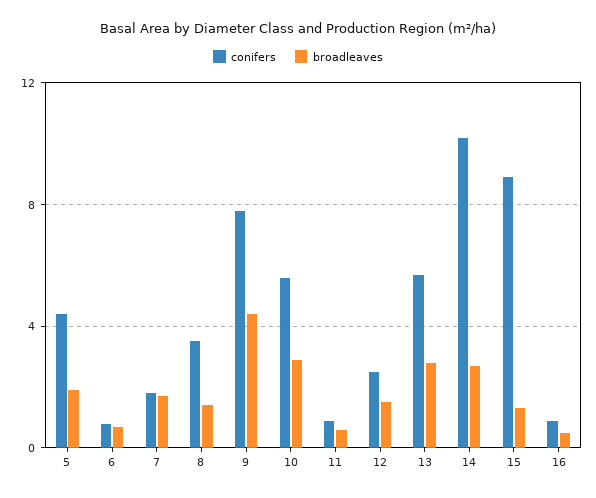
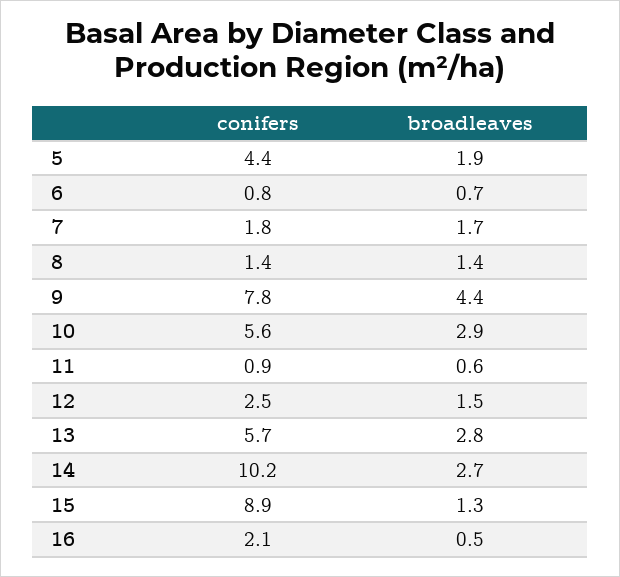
conifers, 8: 3.5 -> 1.4
conifers, 16: 1 -> 2.1

